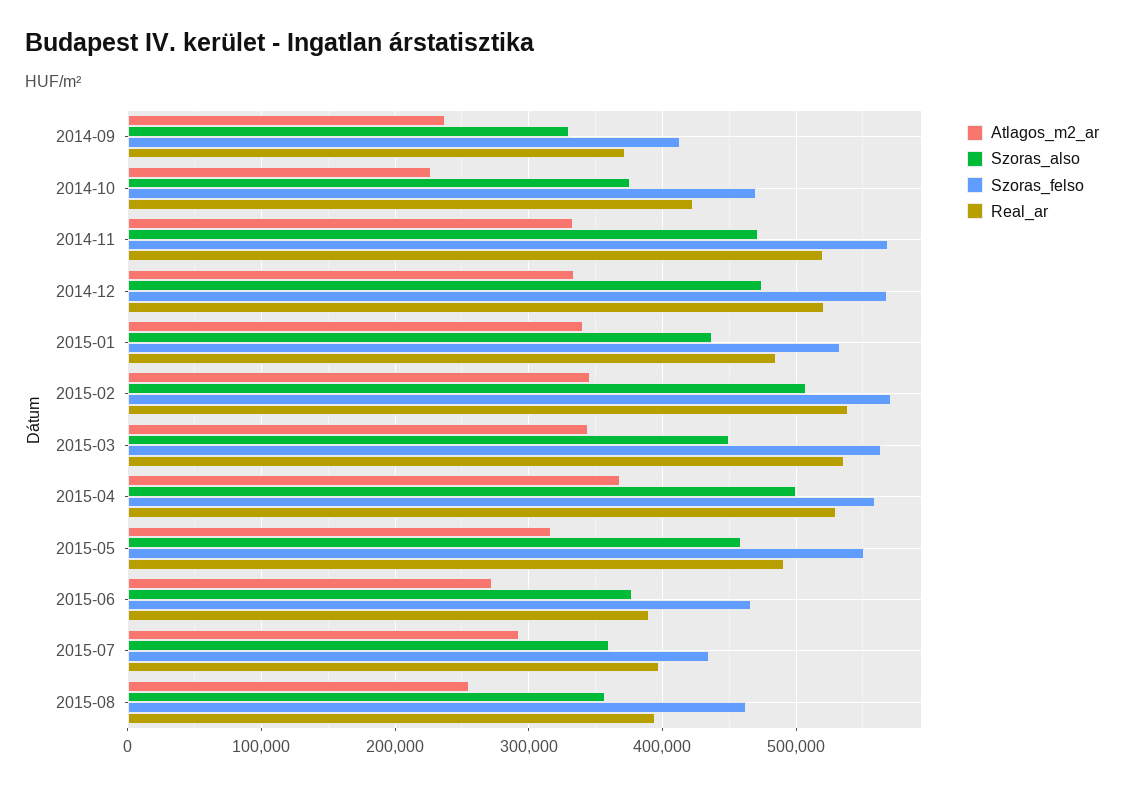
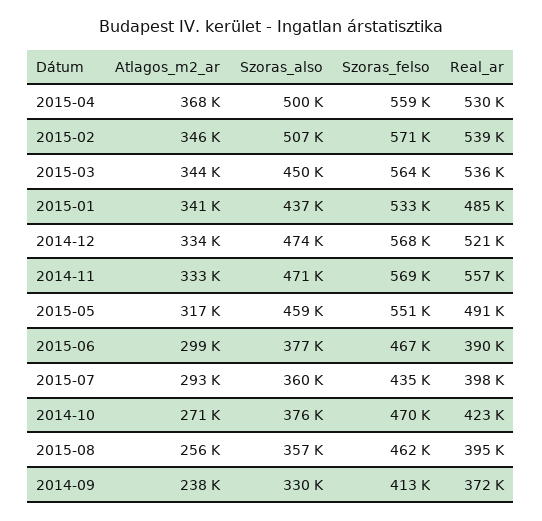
Atlagos_m2_ar, 2014-10: 230000 -> 271000
Real_ar, 2014-11: 520000 -> 557000
Atlagos_m2_ar, 2015-06: 270000 -> 299000

